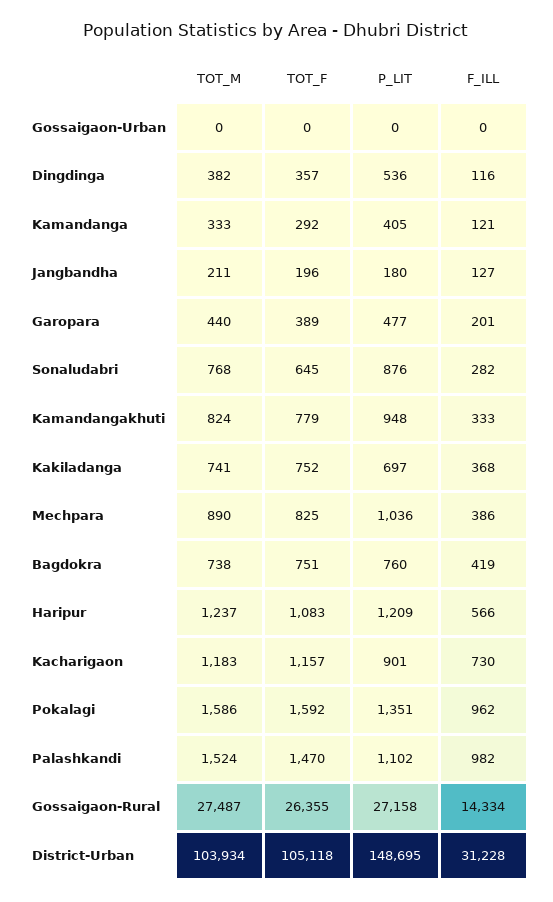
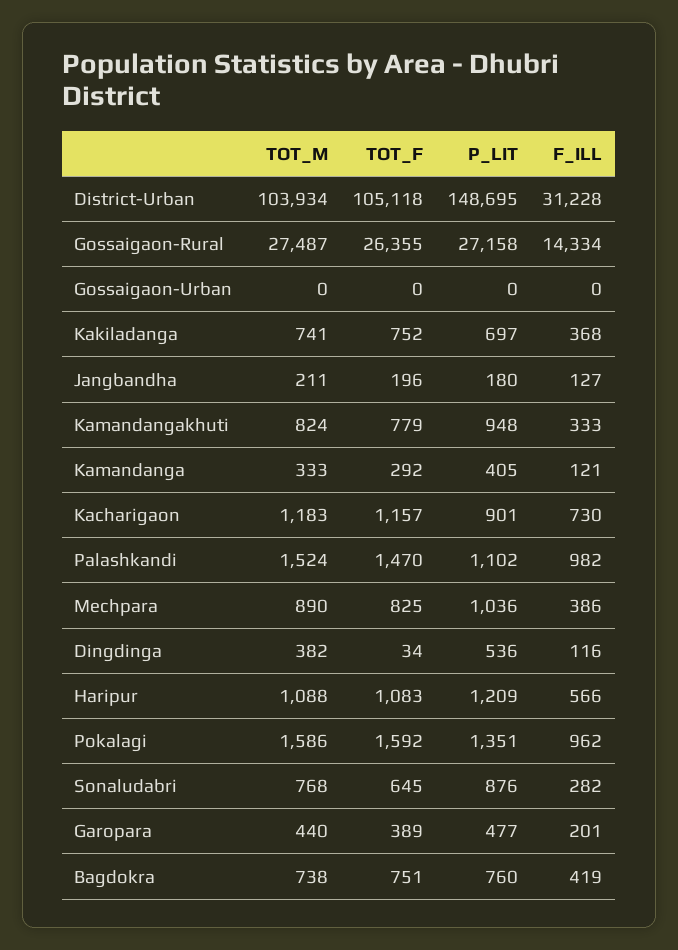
TOT_F, Dingdinga: 357 -> 34
TOT_M, Haripur: 1237 -> 1088

